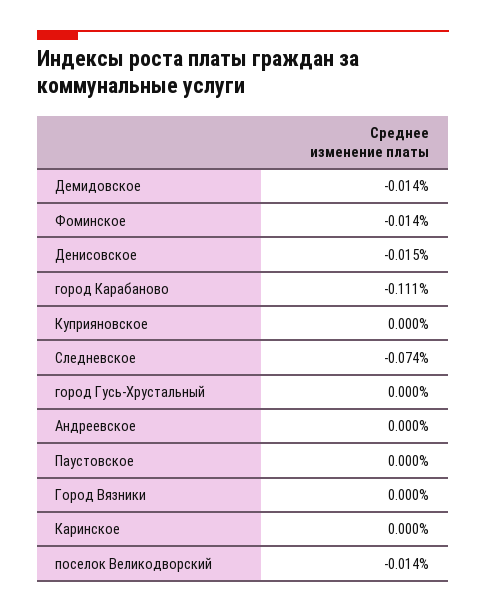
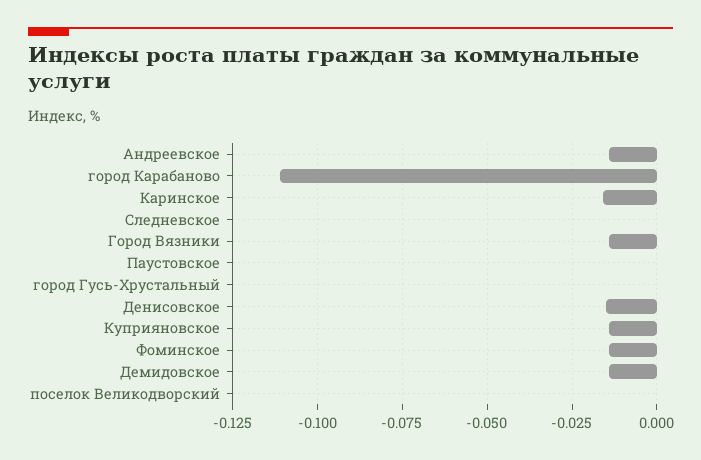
Куприяновское: 0 -> -0.015
Следневское: -0.074 -> 0
Андреевское: 0 -> -0.015
Город Вязники: 0 -> -0.015
Каринское: 0 -> -0.015
поселок Великодворский: -0.014 -> 0

